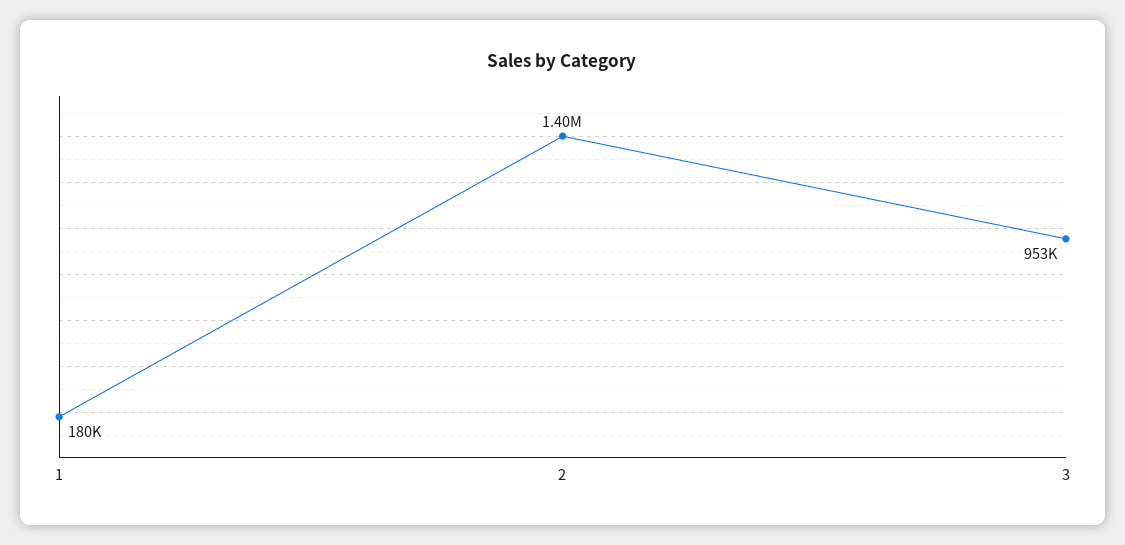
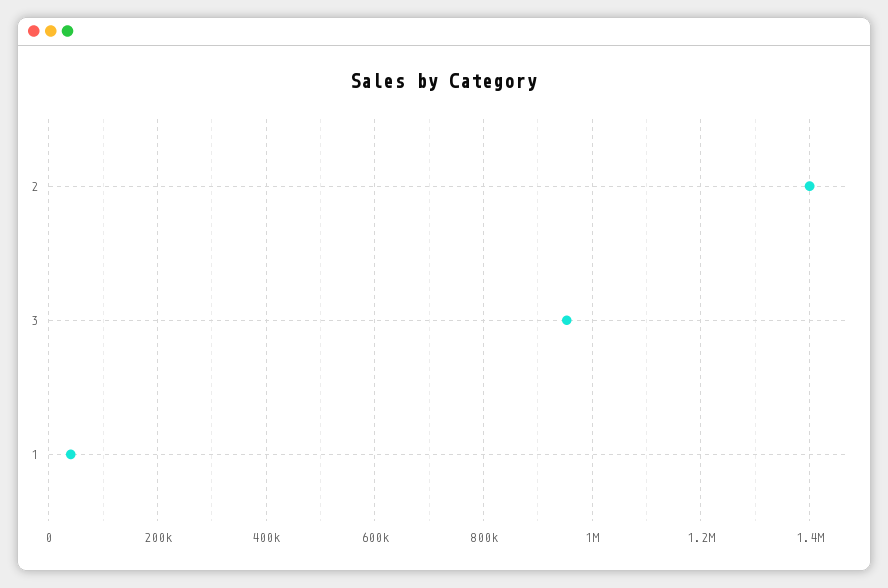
1: 180000 -> 40000

